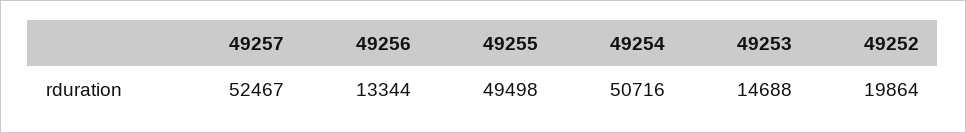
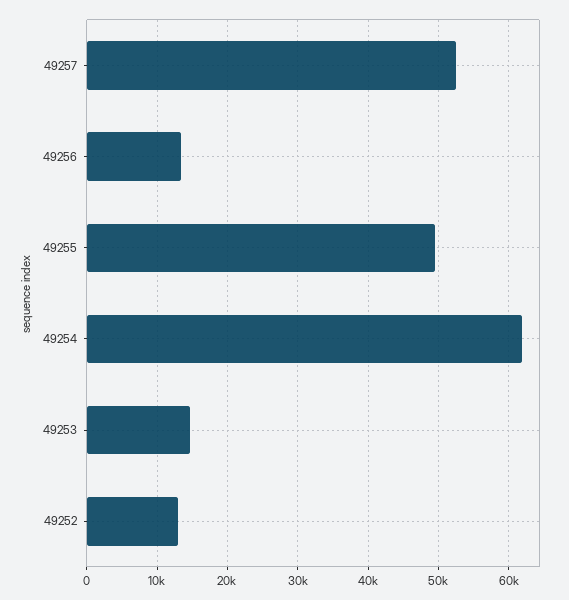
49254: 50716 -> 62000
49252: 19864 -> 13000

